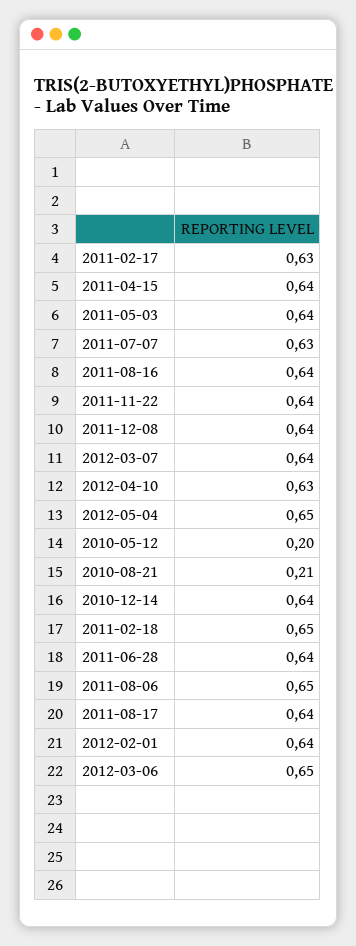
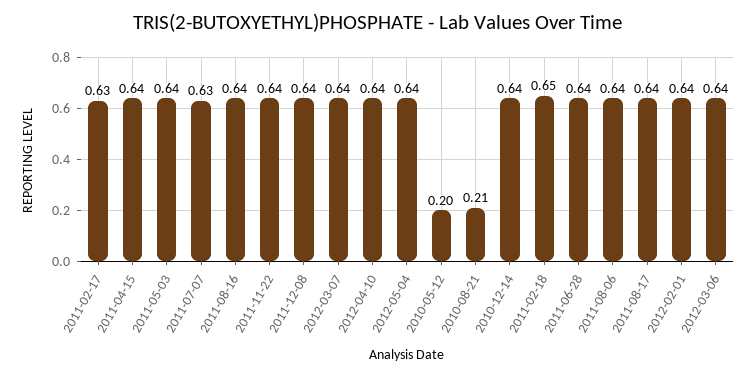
2012-04-10: 0.63 -> 0.64
2012-05-04: 0.65 -> 0.64
2011-08-06: 0.65 -> 0.64
2012-03-06: 0.65 -> 0.64

